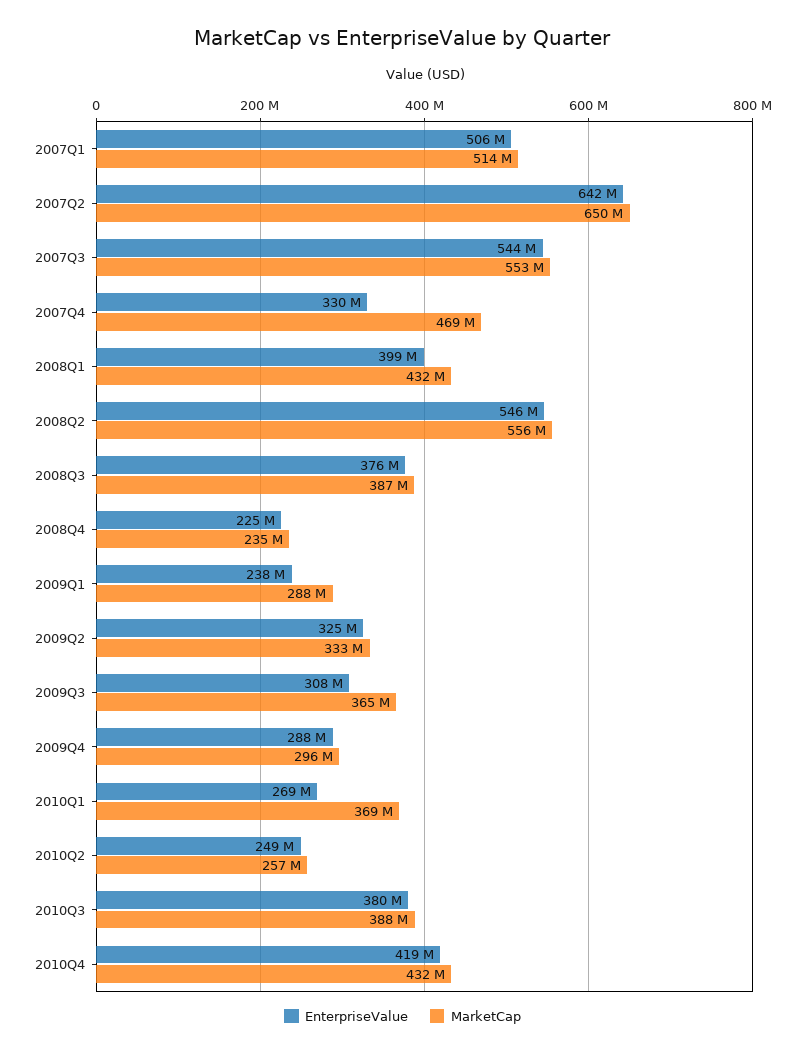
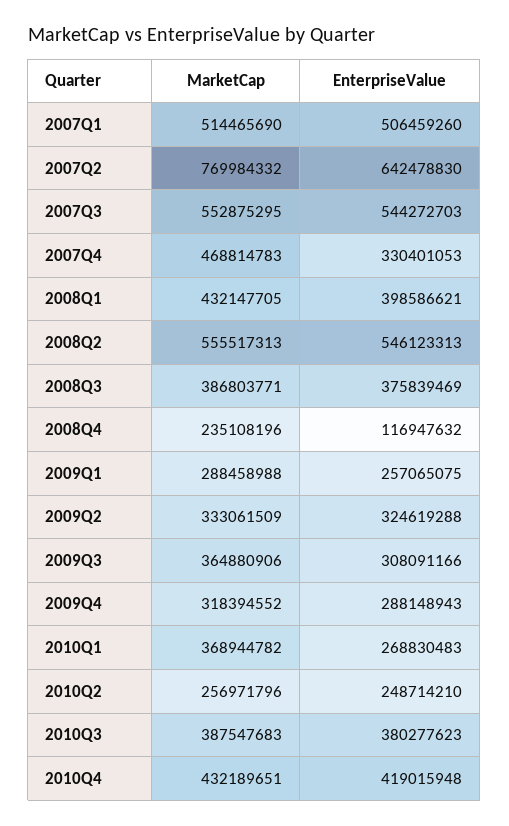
MarketCap, 2007Q2: 650000000 -> 769984332
EnterpriseValue, 2008Q4: 225000000 -> 116947632
EnterpriseValue, 2009Q1: 238000000 -> 257065075
MarketCap, 2009Q4: 296000000 -> 318394552

